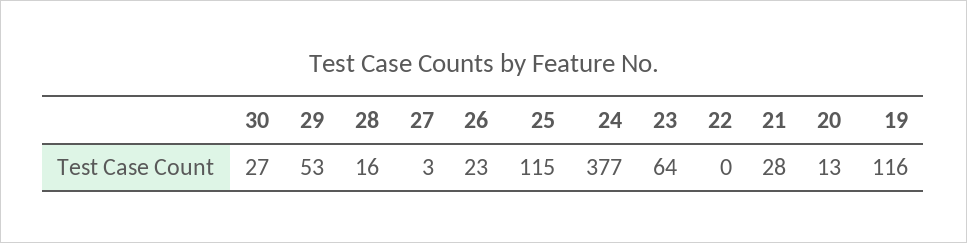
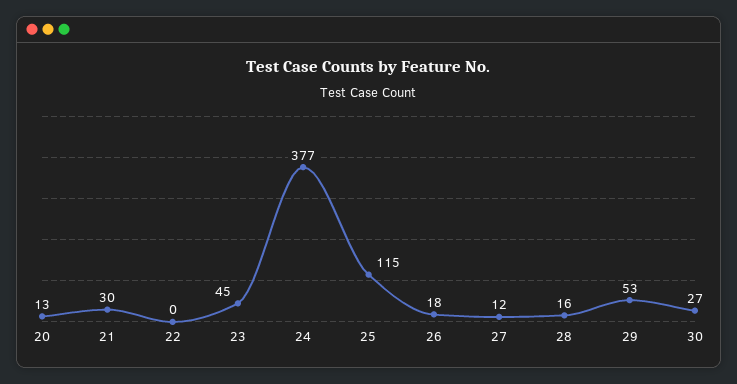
27: 3 -> 12
26: 23 -> 18
23: 64 -> 45
21: 28 -> 30
19: 116 -> none

